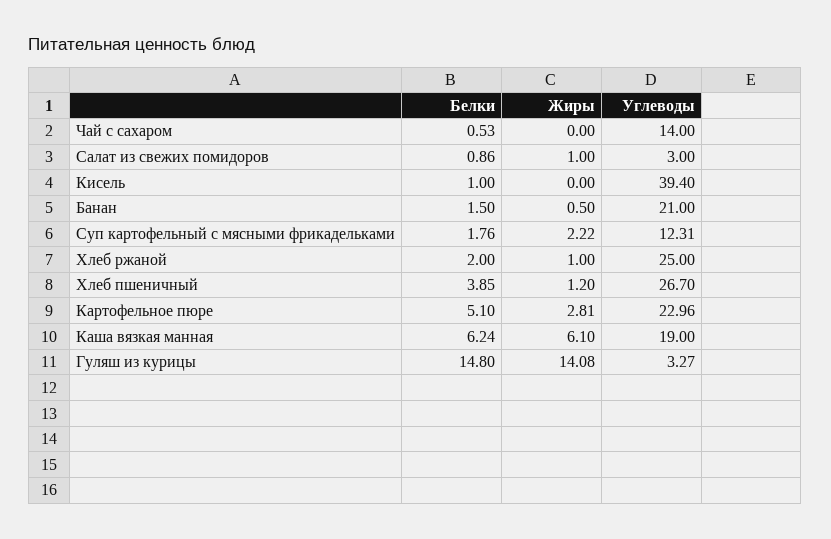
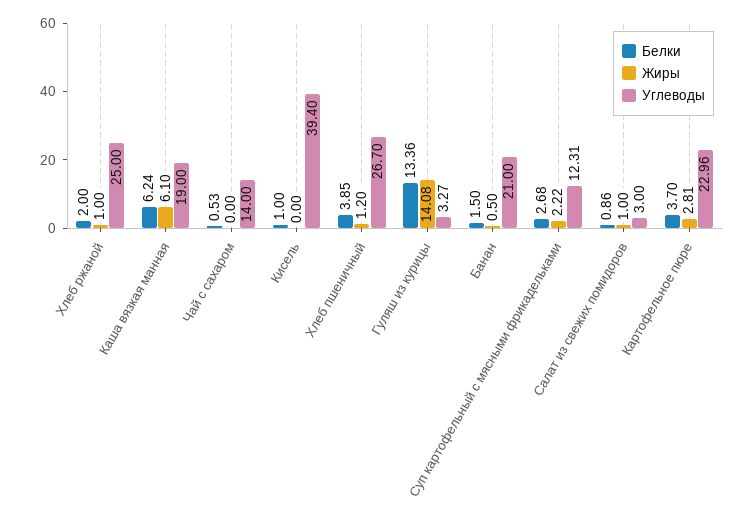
Белки, Суп картофельный с мясными фрикадельками: 1.76 -> 2.68
Белки, Картофельное пюре: 5.1 -> 3.7
Белки, Гуляш из курицы: 14.8 -> 13.36

